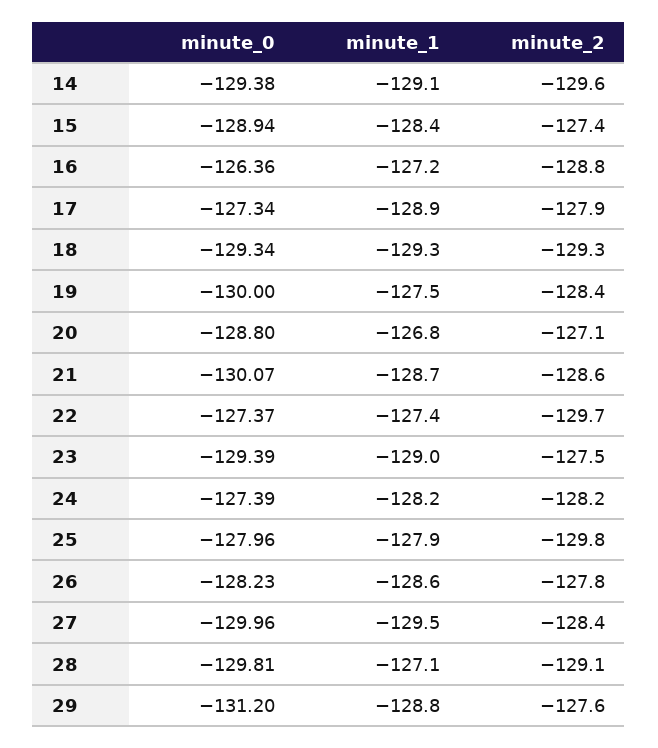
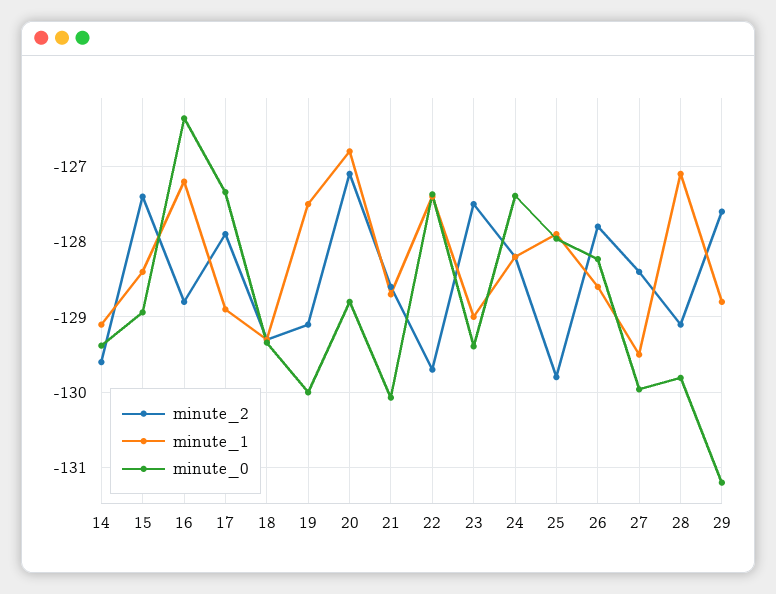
minute_2, 19: -128.4 -> -129.1

